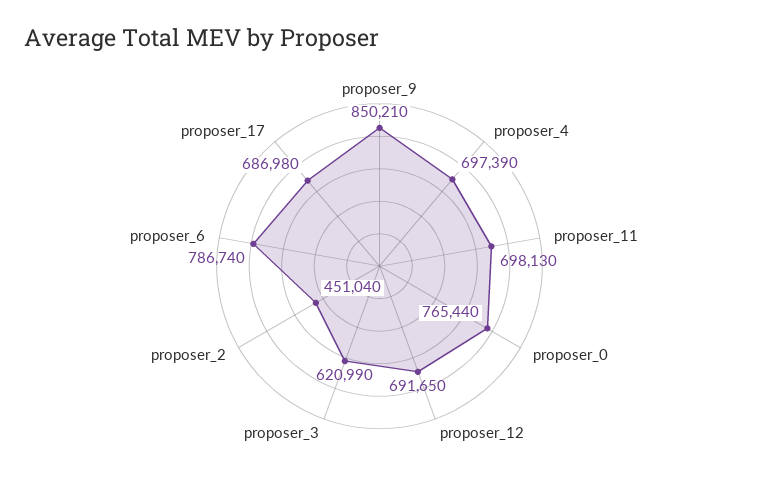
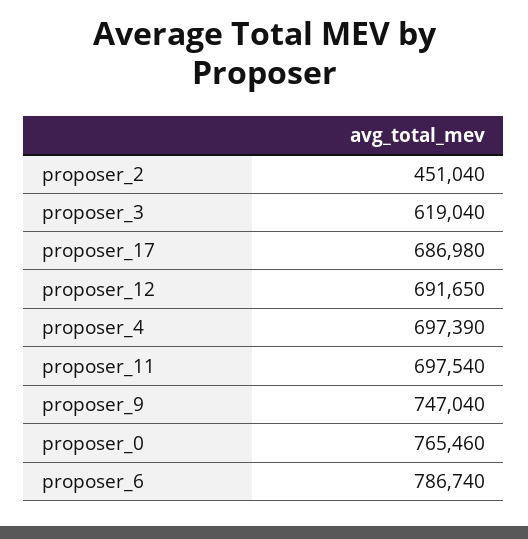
proposer_9: 850210 -> 747040
proposer_11: 698130 -> 697540
proposer_0: 765440 -> 765460
proposer_3: 620990 -> 619040

